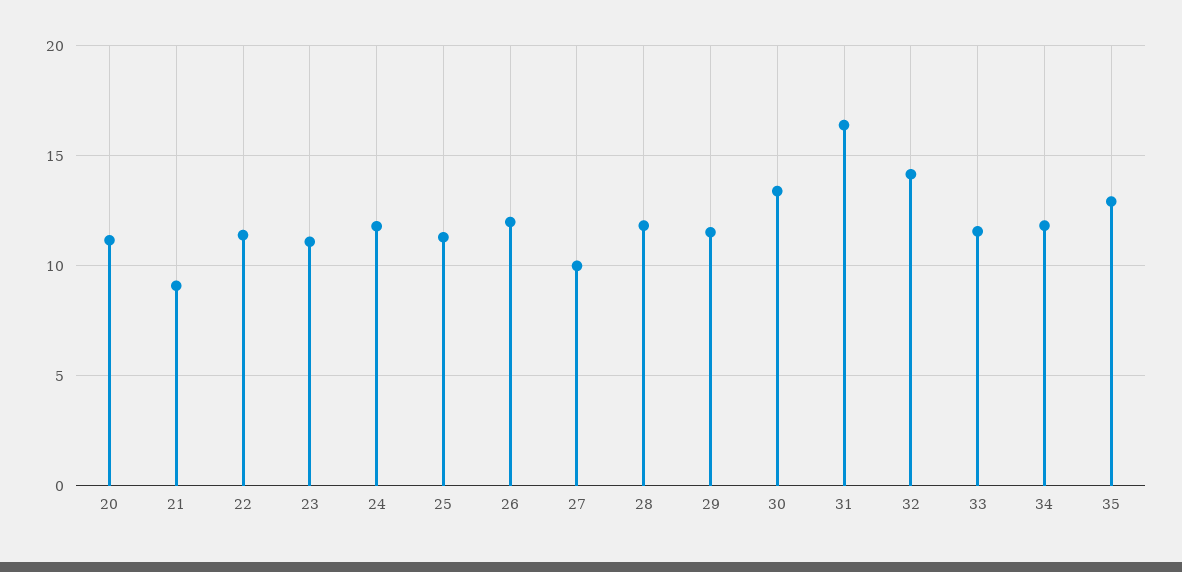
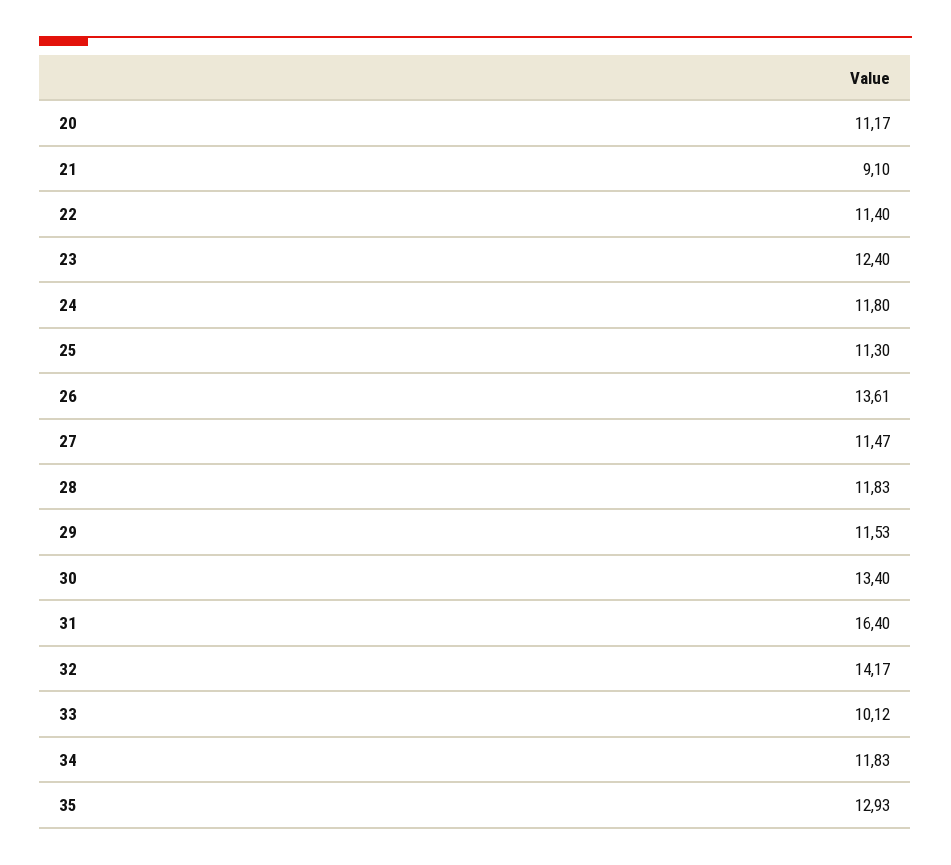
23: 11 -> 12.4
26: 12 -> 13.61
27: 10 -> 11.47
33: 11.5 -> 10.12

